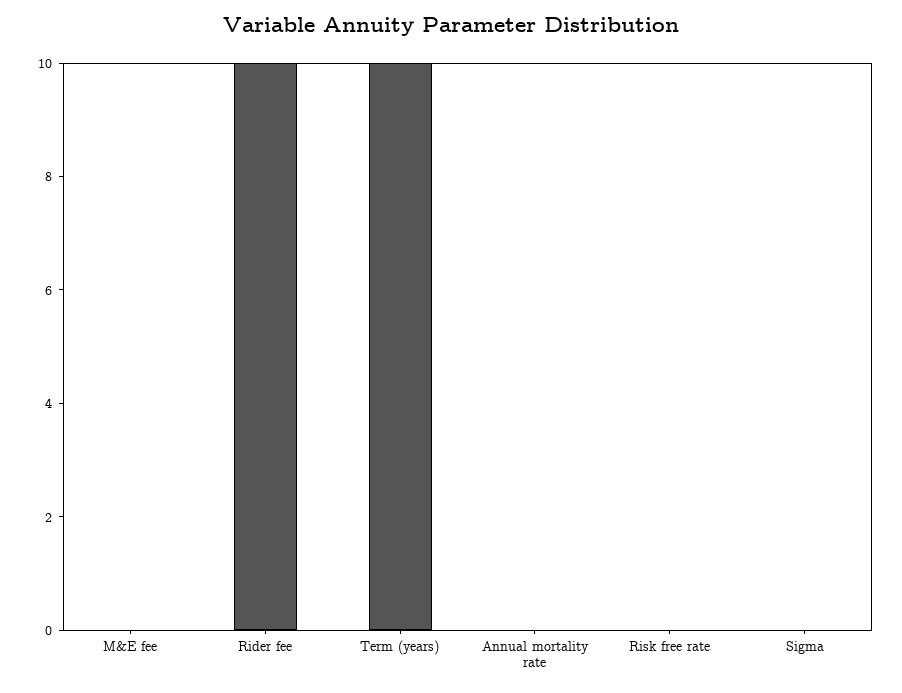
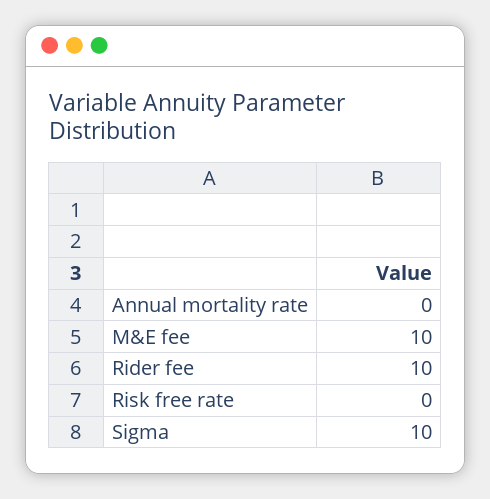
M&E fee: 0 -> 10
Term (years): 10 -> none
Sigma: 0 -> 10

